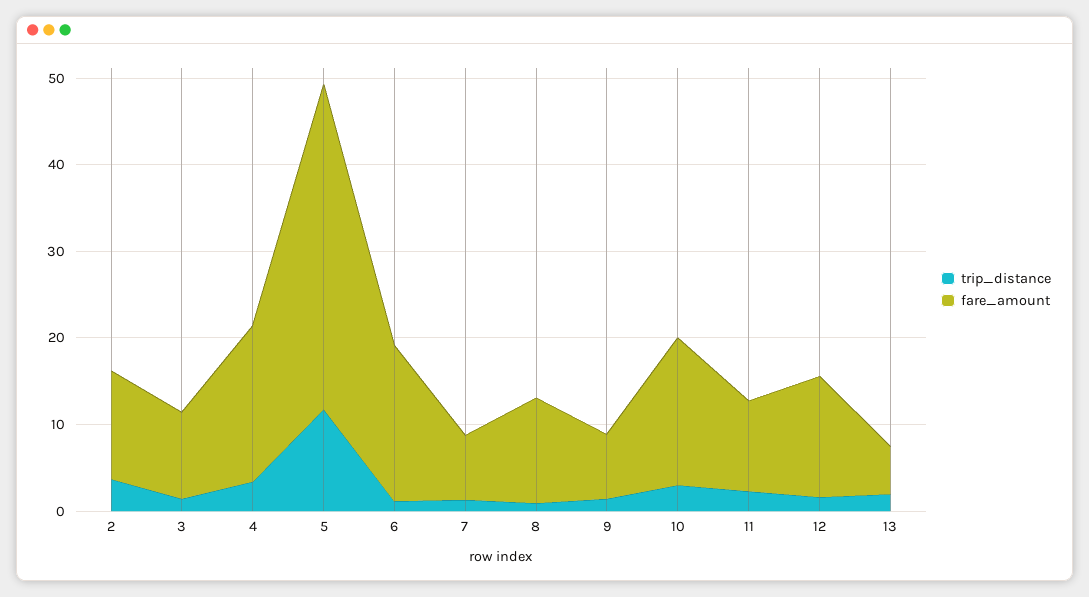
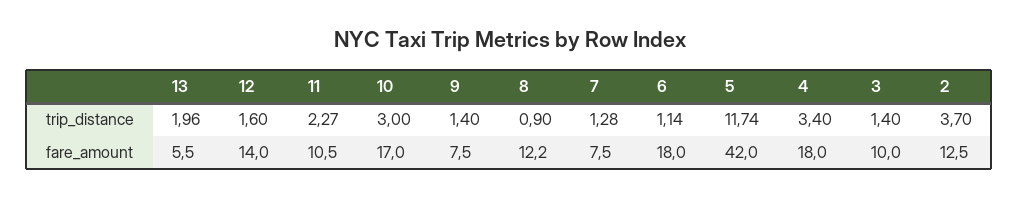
fare_amount, 5: 38 -> 42

